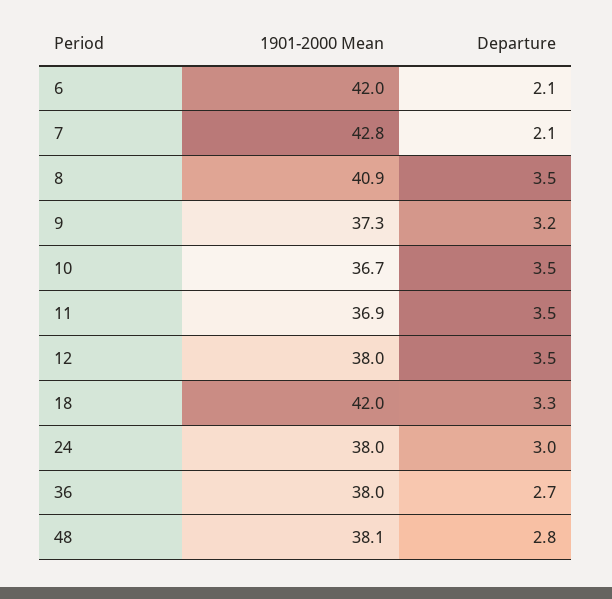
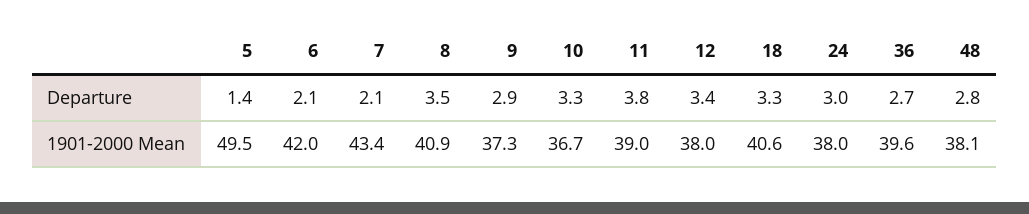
1901-2000 Mean, 7: 42.8 -> 43.4
Departure, 9: 3.2 -> 2.9
Departure, 10: 3.5 -> 3.3
1901-2000 Mean, 11: 36.9 -> 39
Departure, 11: 3.5 -> 3.8
Departure, 12: 3.5 -> 3.4
1901-2000 Mean, 18: 42 -> 40.6
1901-2000 Mean, 36: 38 -> 39.6
Departure, 5: none -> 1.4
1901-2000 Mean, 5: none -> 49.5

